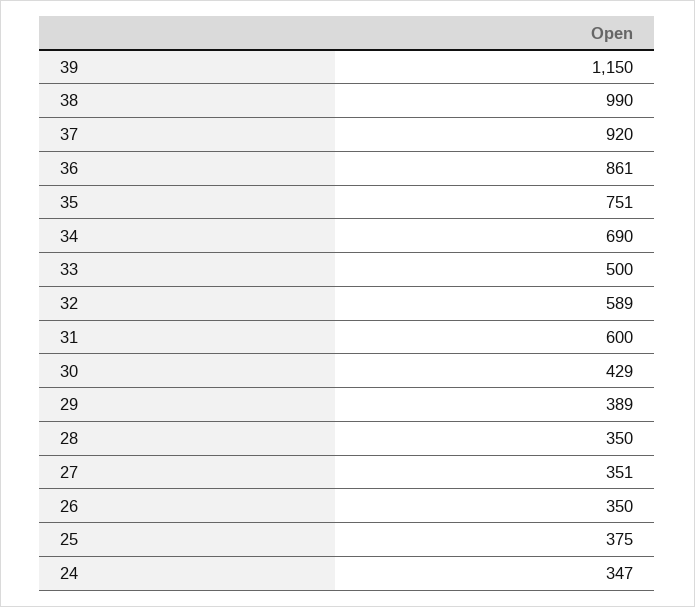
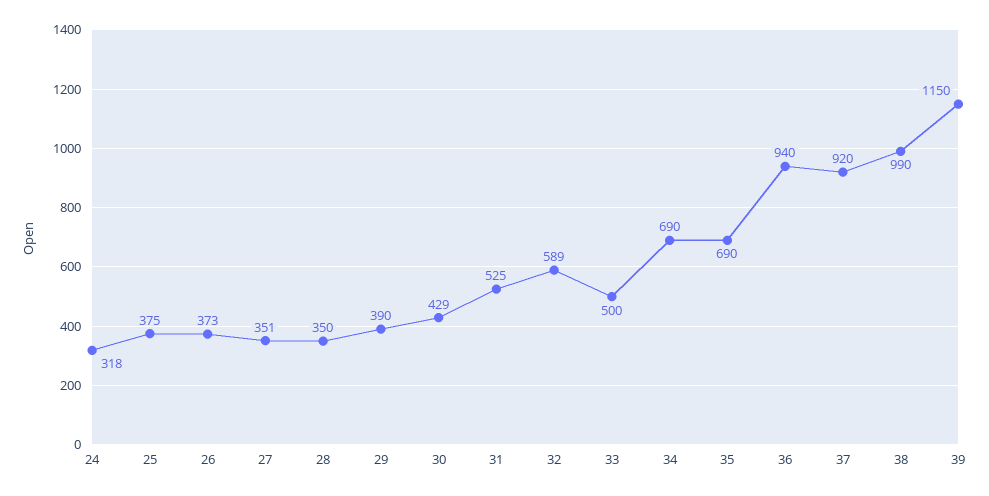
36: 861 -> 940
35: 751 -> 690
31: 600 -> 525
29: 389 -> 390
26: 350 -> 373
24: 347 -> 318

